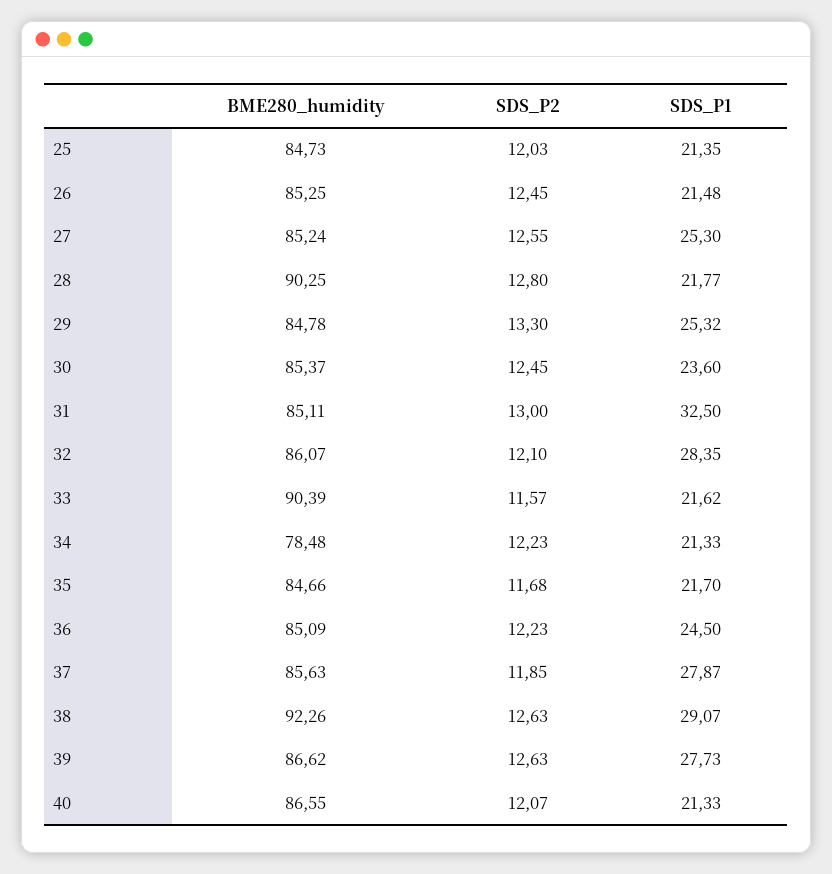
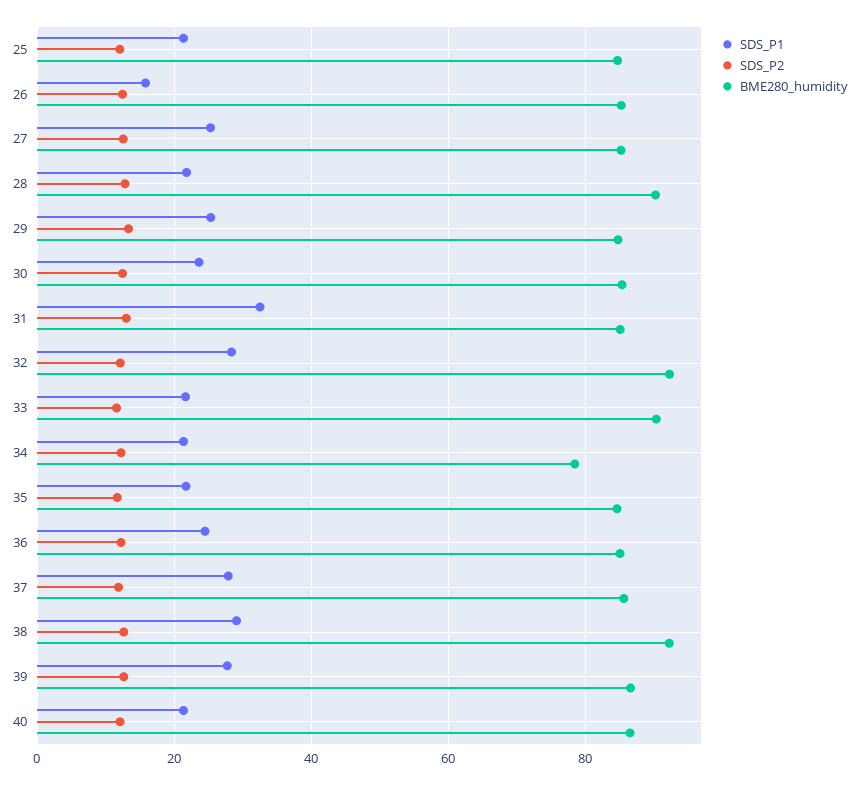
SDS_P1, 26: 21.48 -> 16
BME280_humidity, 32: 86.07 -> 92

